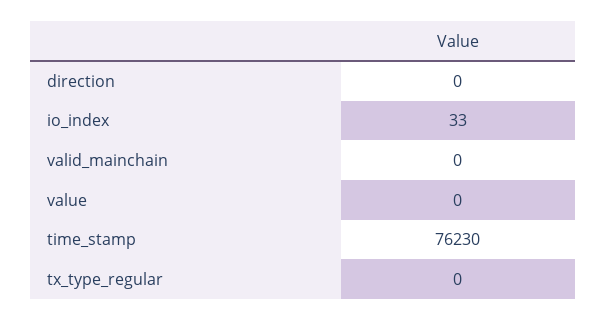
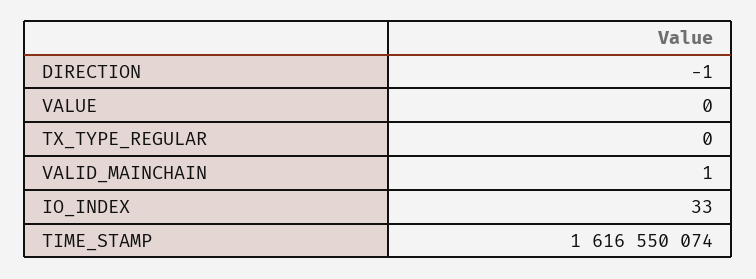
direction: 0 -> -1
valid_mainchain: 0 -> 1
time_stamp: 76230 -> 1616550074

